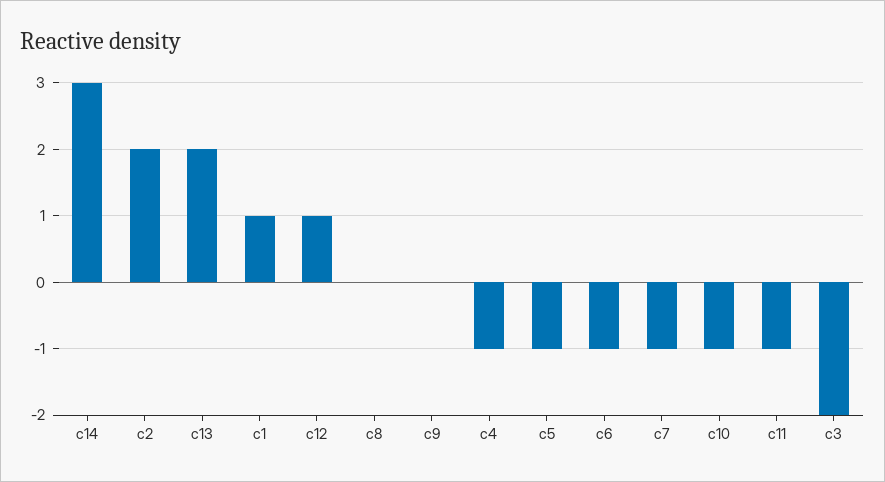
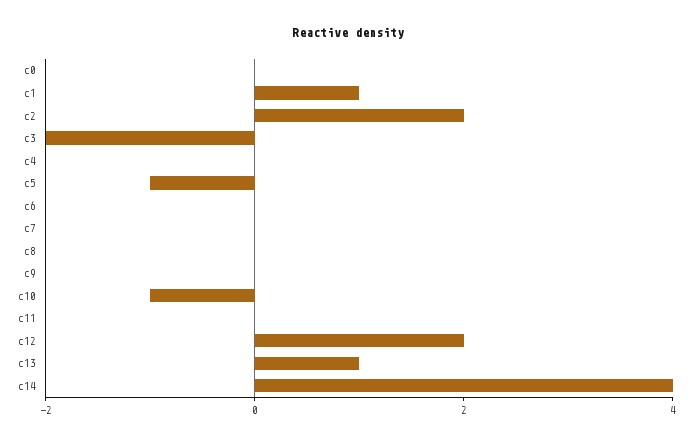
c14: 3 -> 4
c13: 2 -> 1
c12: 1 -> 2
c4: -1 -> 0
c6: -1 -> 0
c7: -1 -> 0
c11: -1 -> 0
c0: none -> 0

